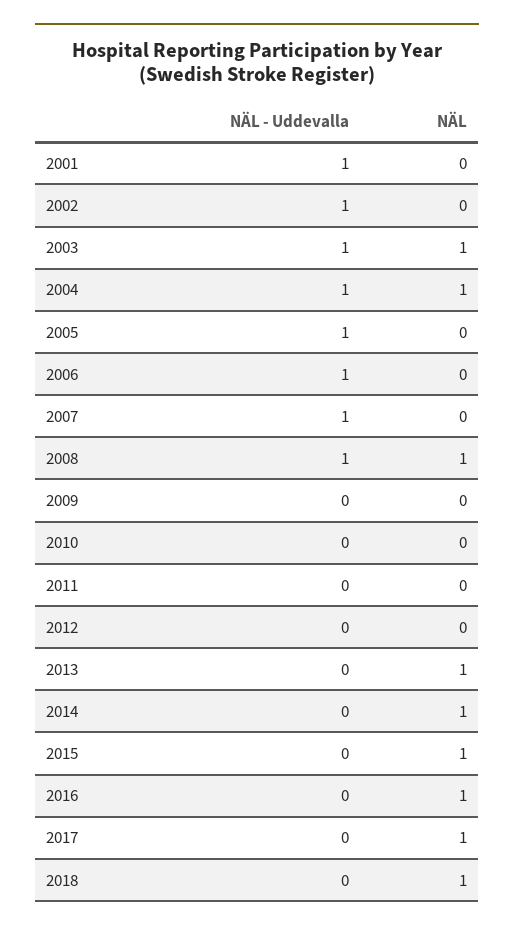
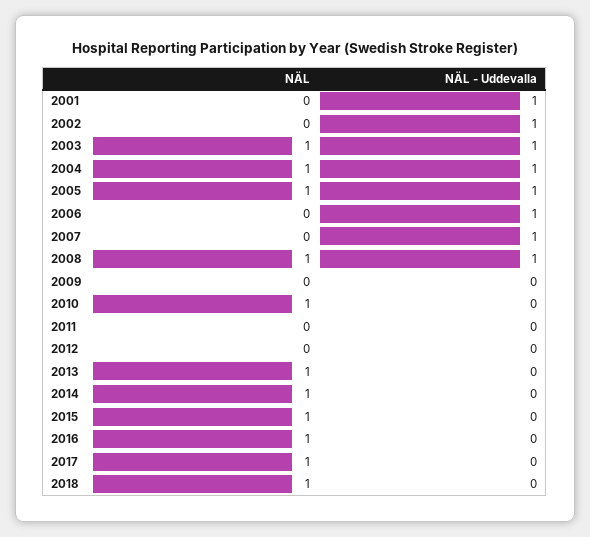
NÄL, 2005: 0 -> 1
NÄL, 2010: 0 -> 1

